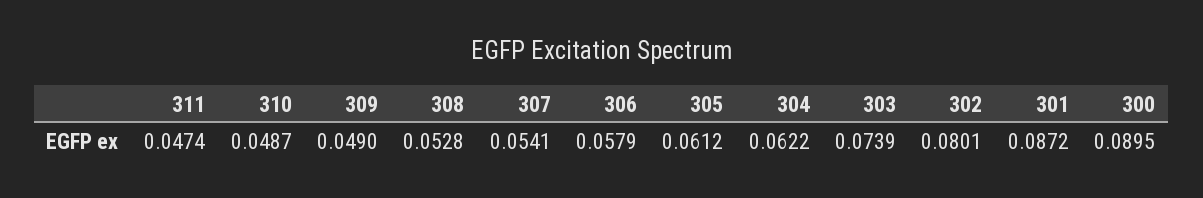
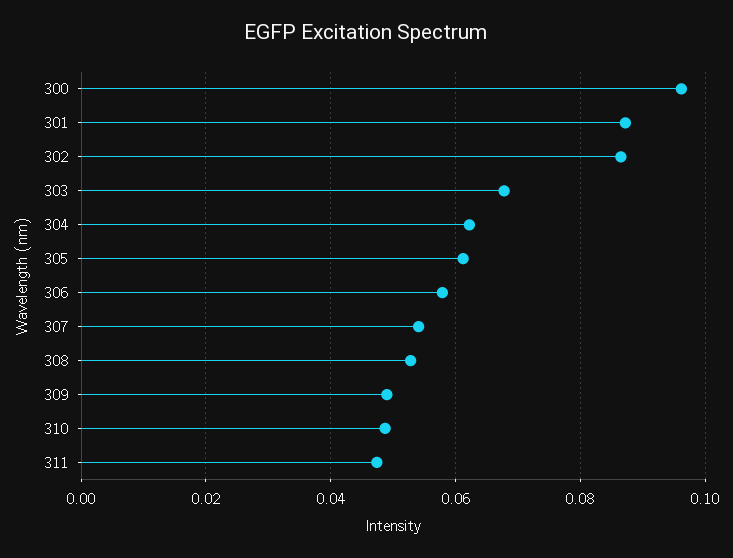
303: 0.0739 -> 0.068
302: 0.0801 -> 0.086
300: 0.0895 -> 0.096

